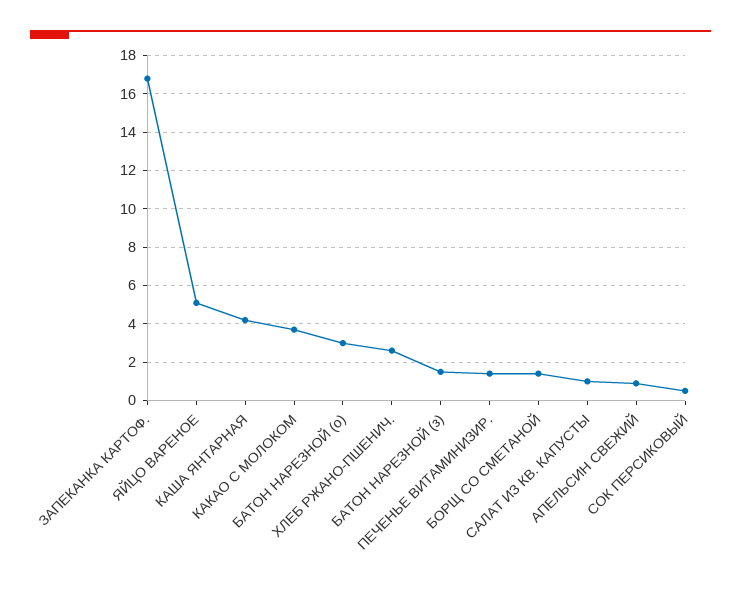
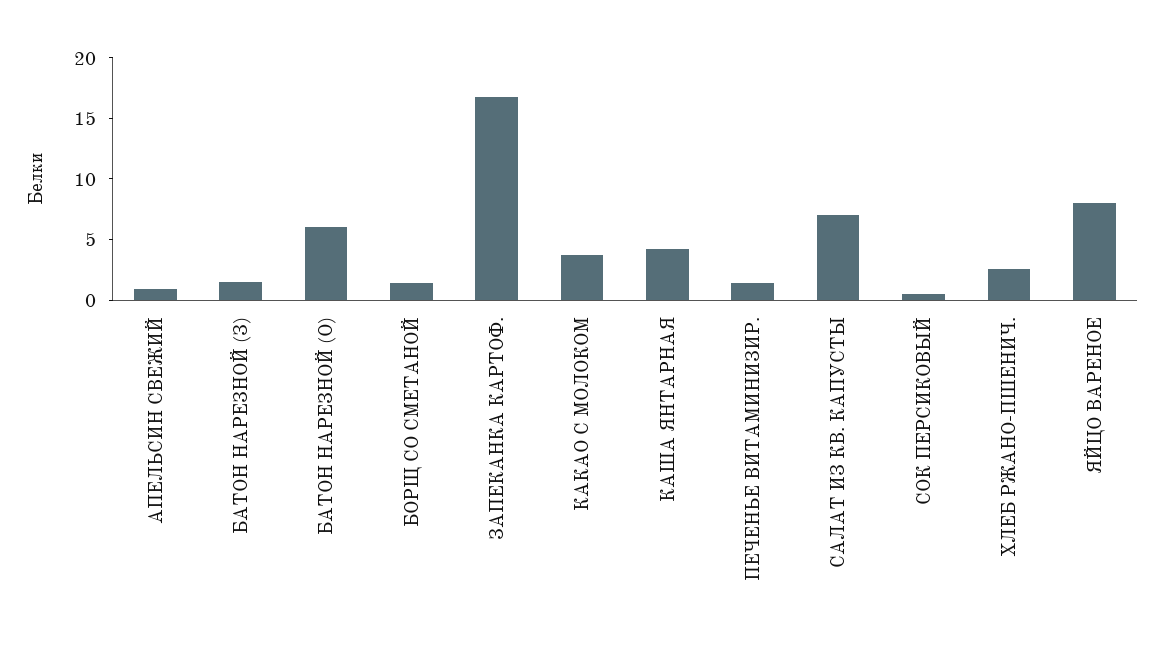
ЯЙЦО ВАРЕНОЕ: 5 -> 8
БАТОН НАРЕЗНОЙ (о): 3 -> 6
САЛАТ ИЗ КВ. КАПУСТЫ: 1 -> 7

